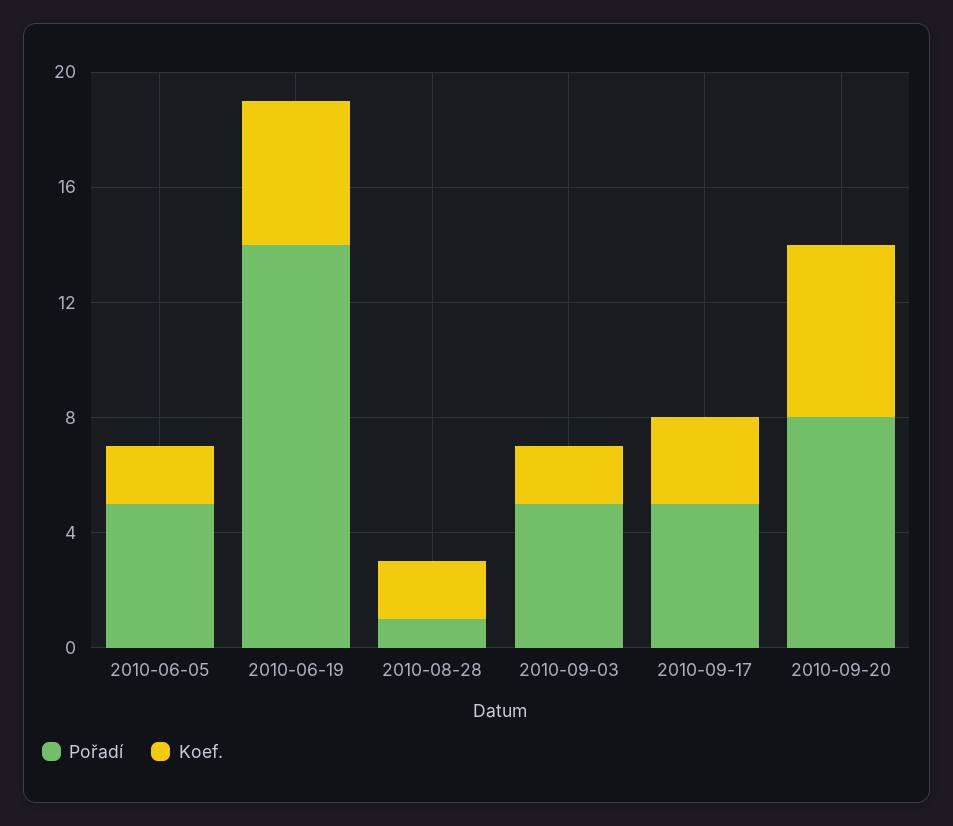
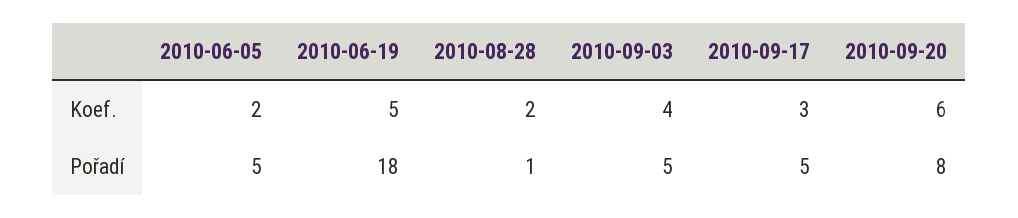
Pořadí, 2010-06-19: 14 -> 18
Koef., 2010-09-03: 2 -> 4

